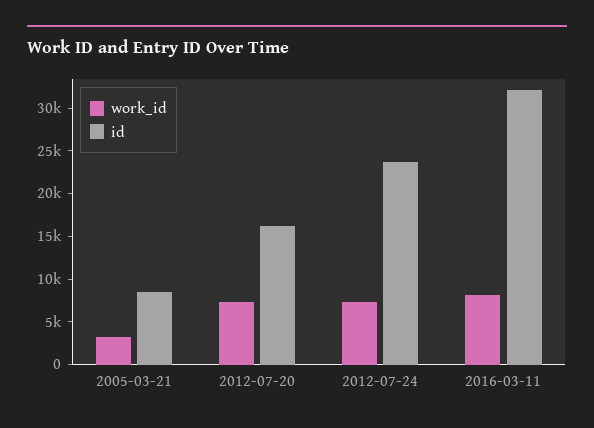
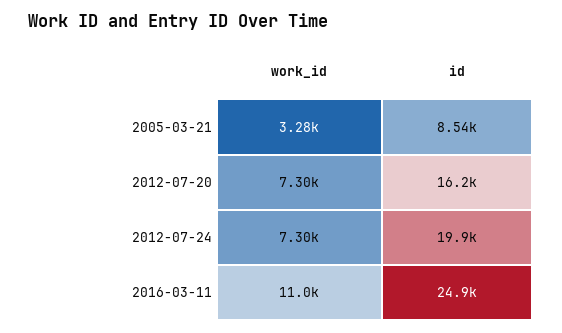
id, 2012-07-24: 24000 -> 19900
work_id, 2016-03-11: 8000 -> 11000
id, 2016-03-11: 32000 -> 24900

